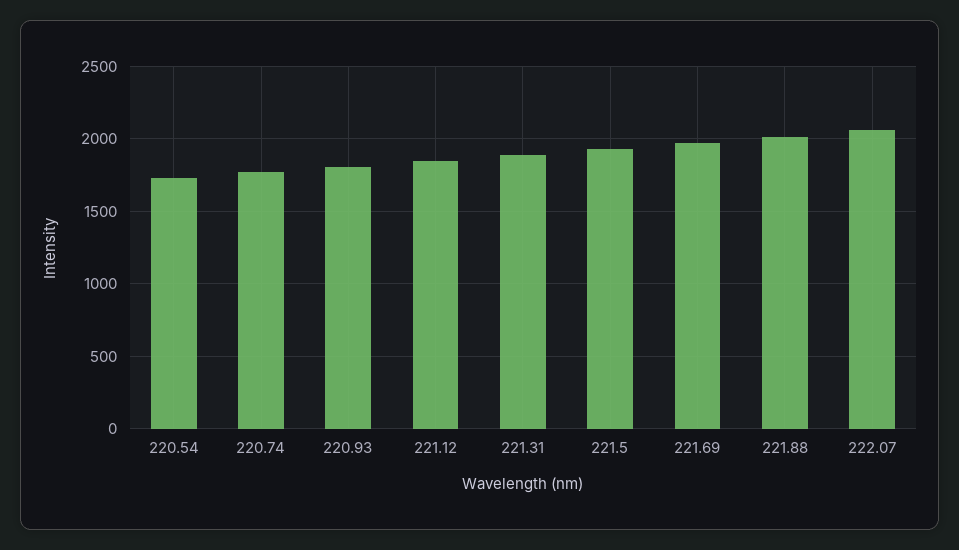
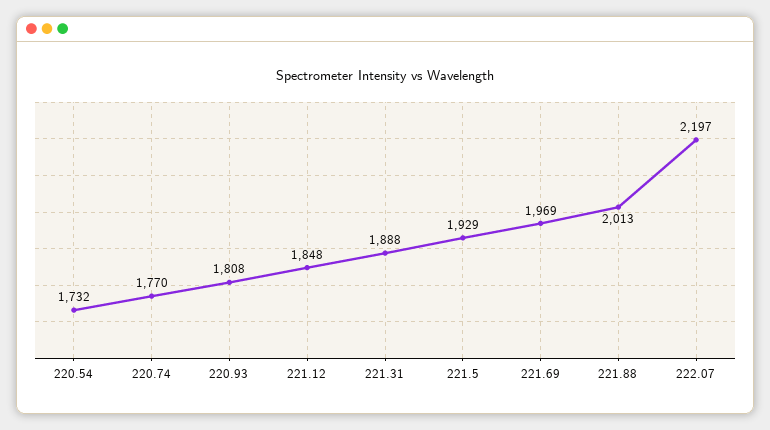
222.07: 2050 -> 2197

